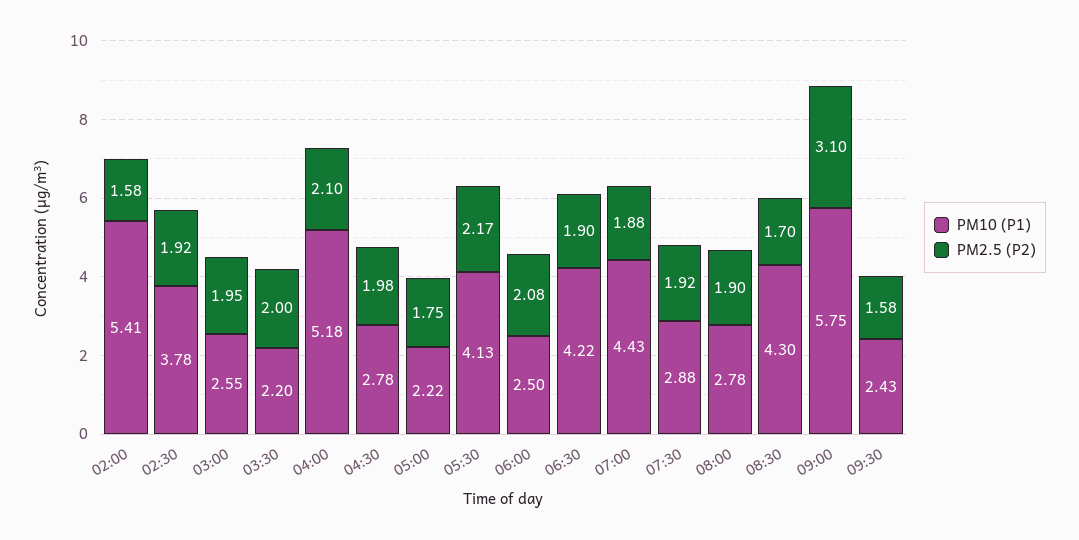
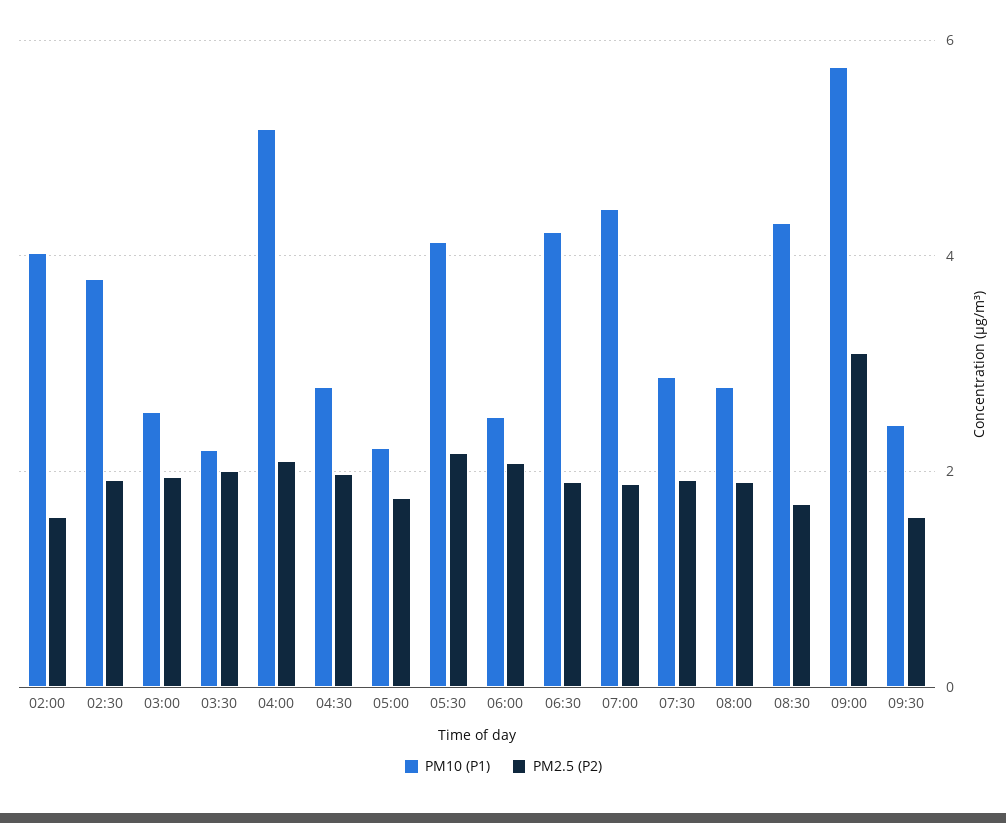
PM10 (P1), 02:00: 5.41 -> 4

